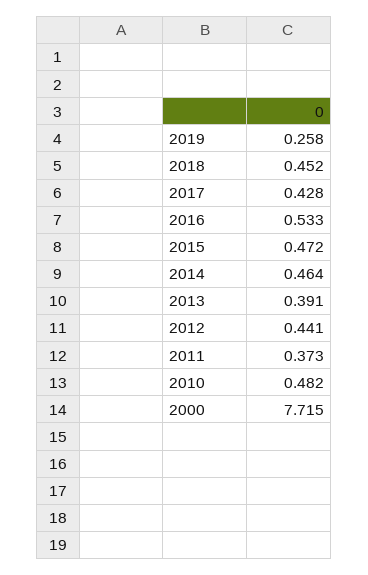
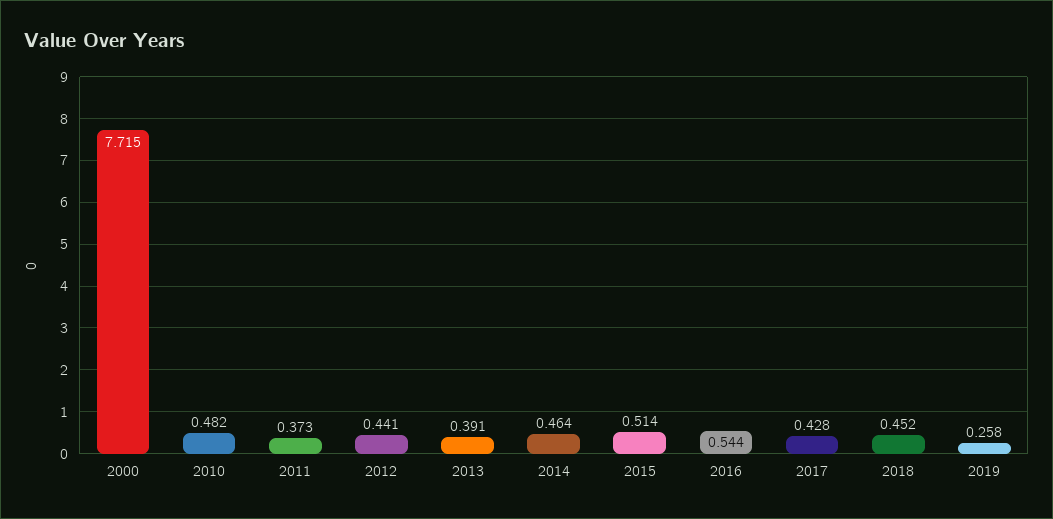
2016: 0.533 -> 0.544
2015: 0.472 -> 0.514

